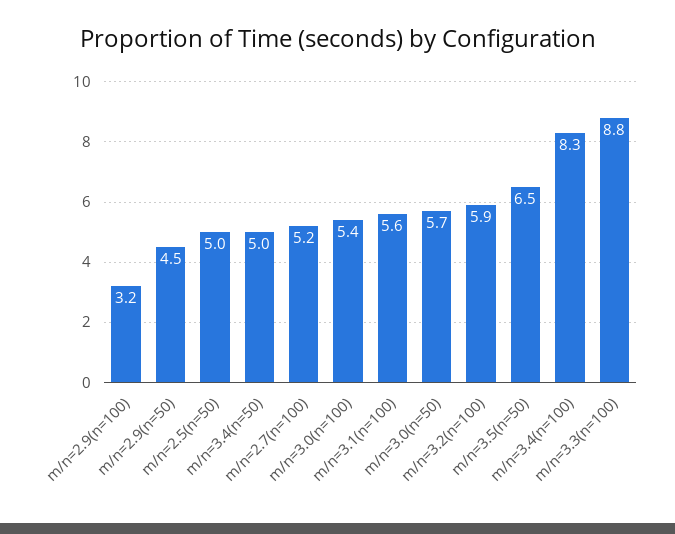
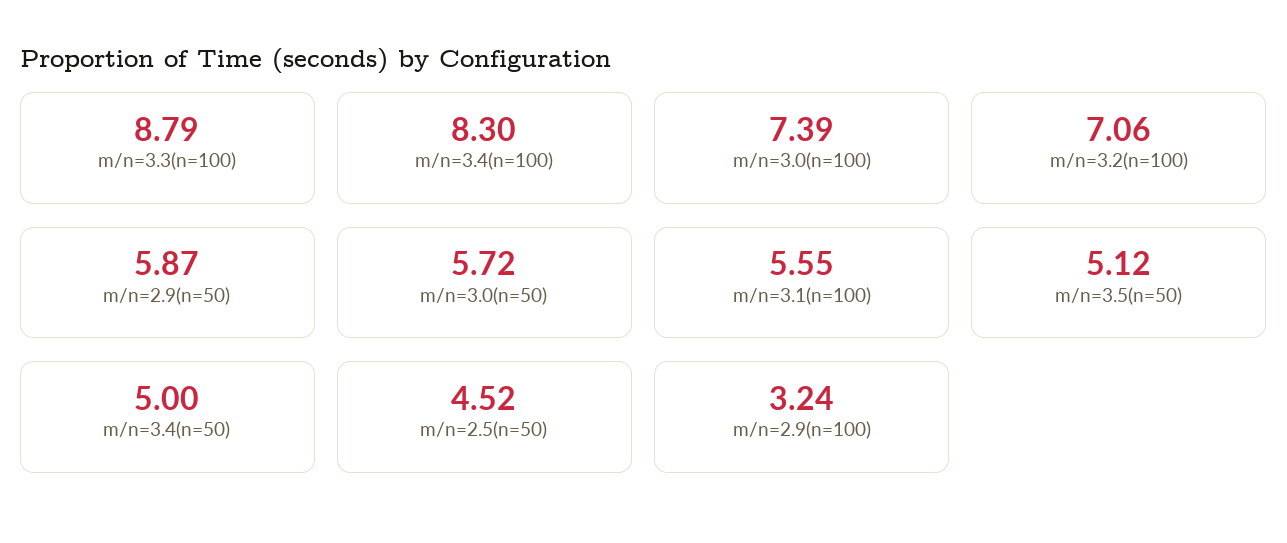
m/n=2.9(n=50): 4.5 -> 5.87
m/n=2.5(n=50): 5 -> 4.52
m/n=2.7(n=100): 5.2 -> none
m/n=3.0(n=100): 5.4 -> 7.39
m/n=3.2(n=100): 5.9 -> 7.06
m/n=3.5(n=50): 6.5 -> 5.12

